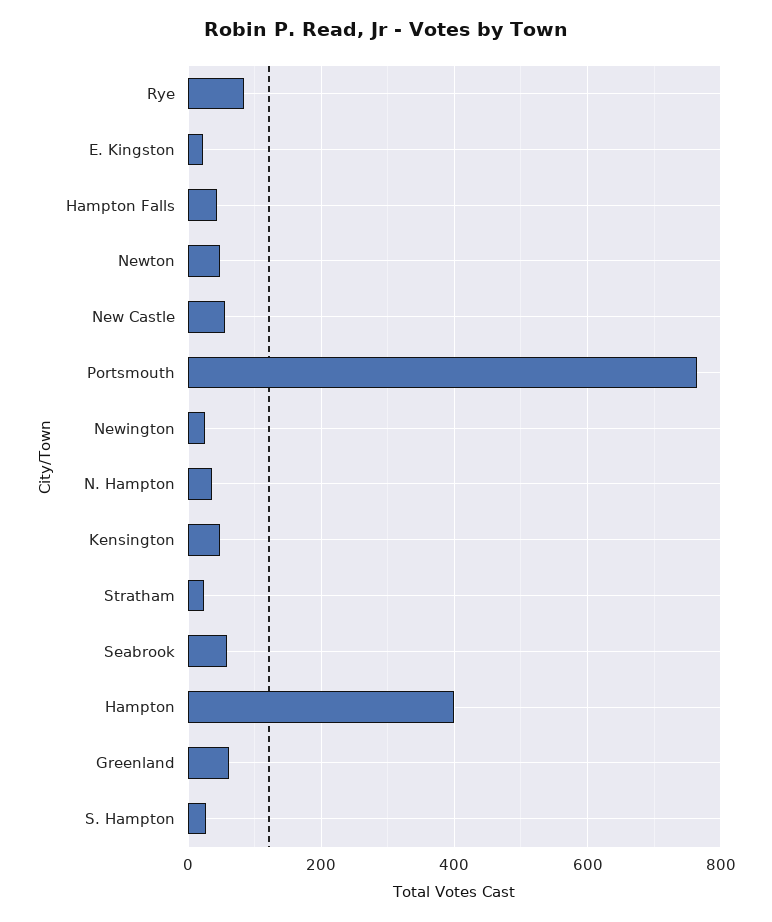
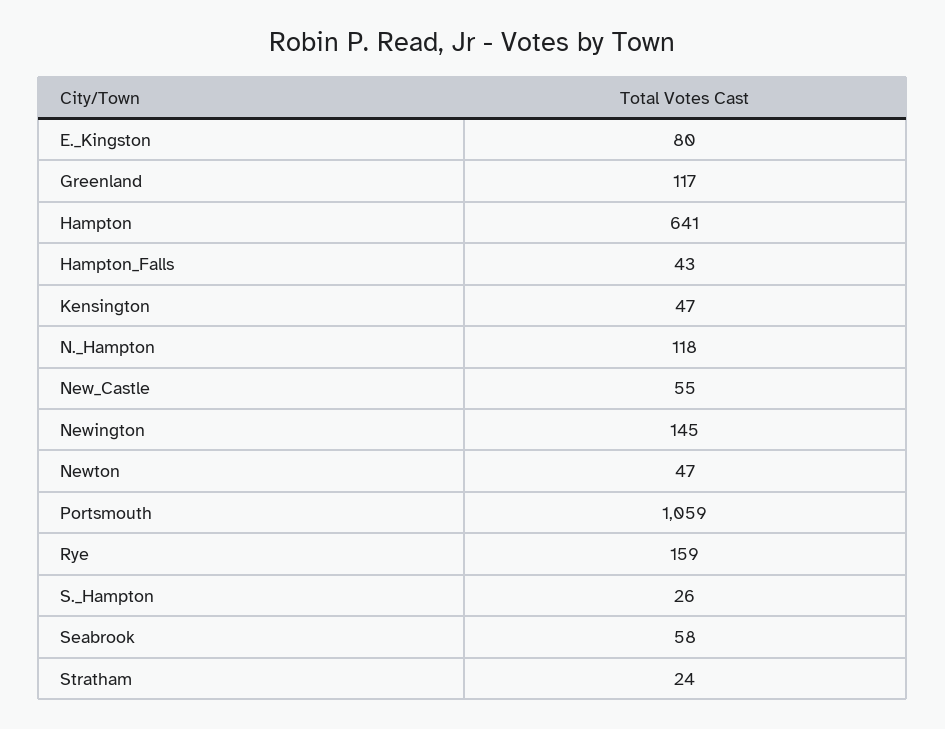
Rye: 80 -> 159
E. Kingston: 20 -> 80
Portsmouth: 760 -> 1059
Newington: 20 -> 145
N. Hampton: 40 -> 118
Hampton: 400 -> 641
Greenland: 60 -> 117

